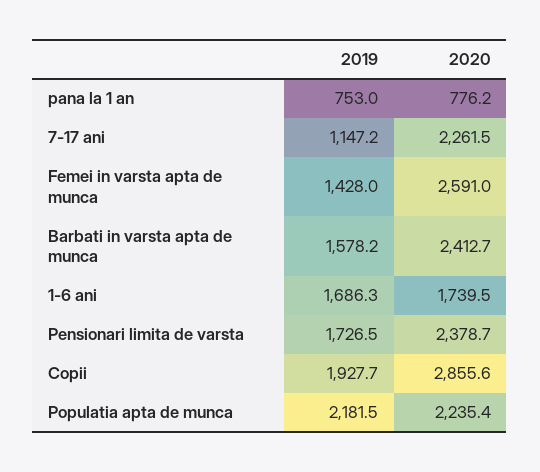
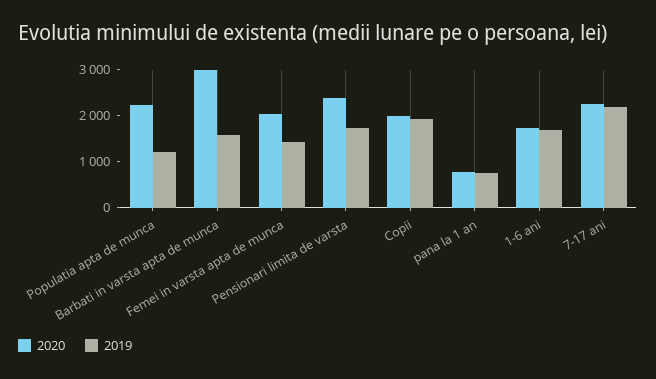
2019, 7-17 ani: 1147.2 -> 2200
2020, Femei in varsta apta de munca: 2591 -> 2000
2020, Barbati in varsta apta de munca: 2412.7 -> 3000
2020, Copii: 2855.6 -> 2000
2019, Populatia apta de munca: 2181.5 -> 1200

